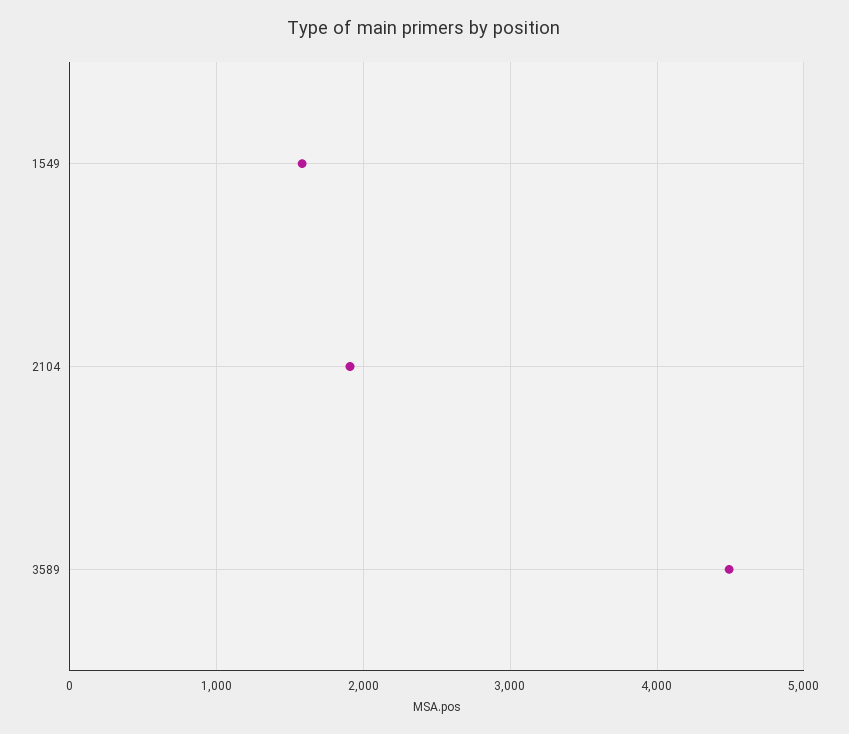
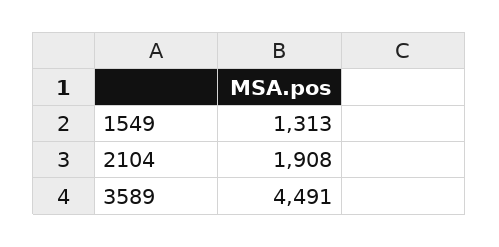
1549: 1600 -> 1313

